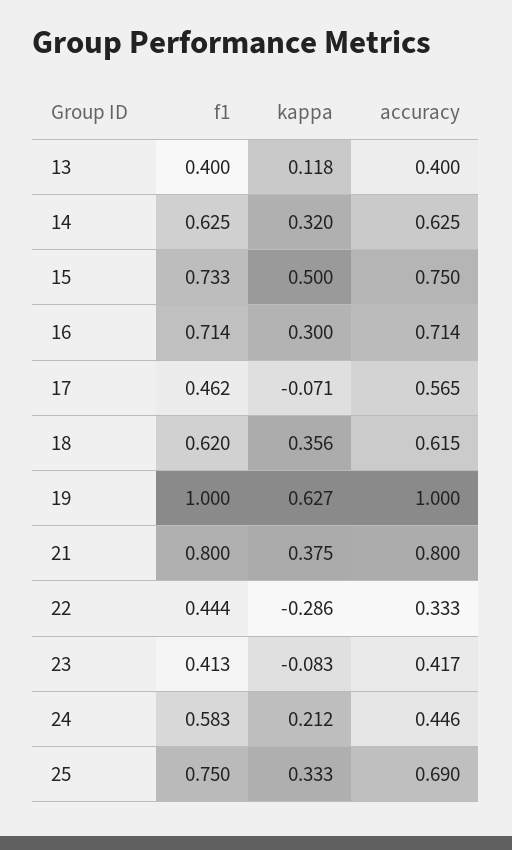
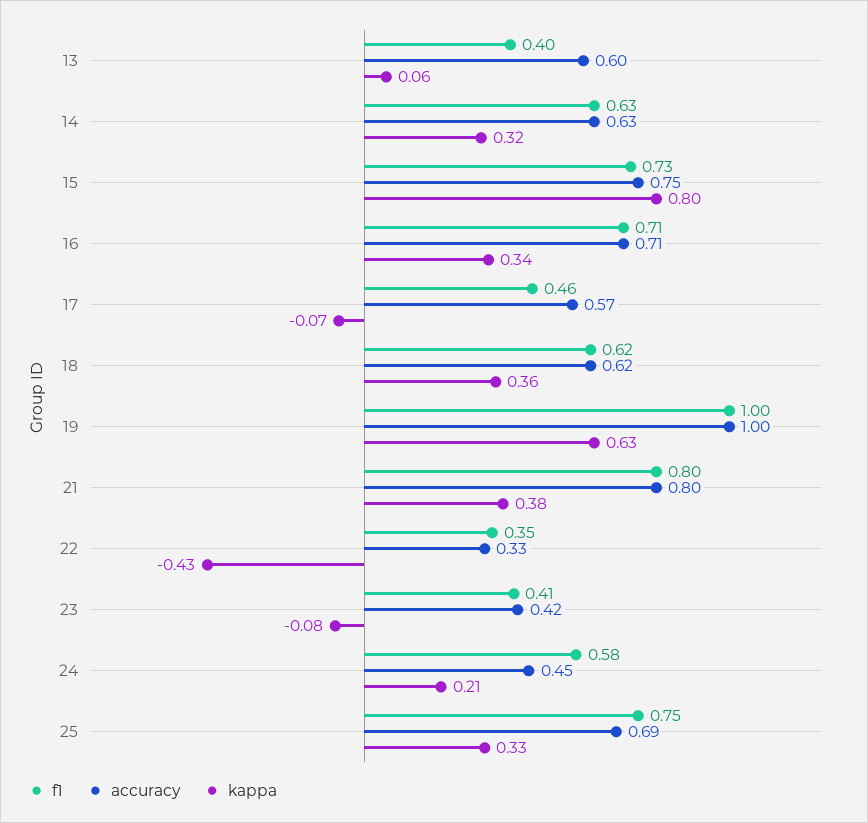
kappa, 13: 0.118 -> 0.06
accuracy, 13: 0.4 -> 0.6
kappa, 15: 0.5 -> 0.8
kappa, 16: 0.3 -> 0.34
f1, 22: 0.444 -> 0.35
kappa, 22: -0.286 -> -0.43

